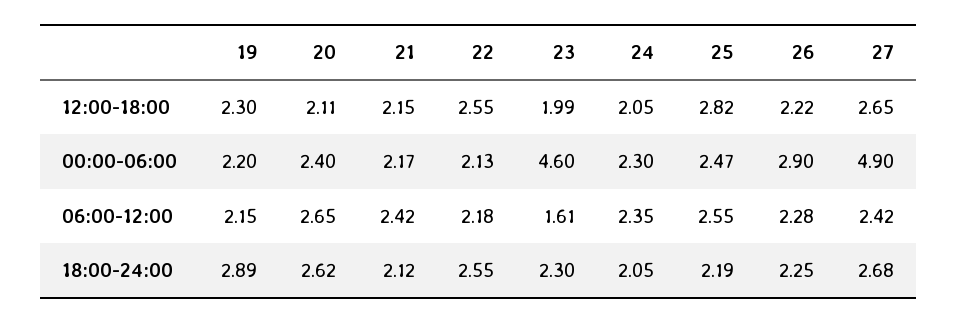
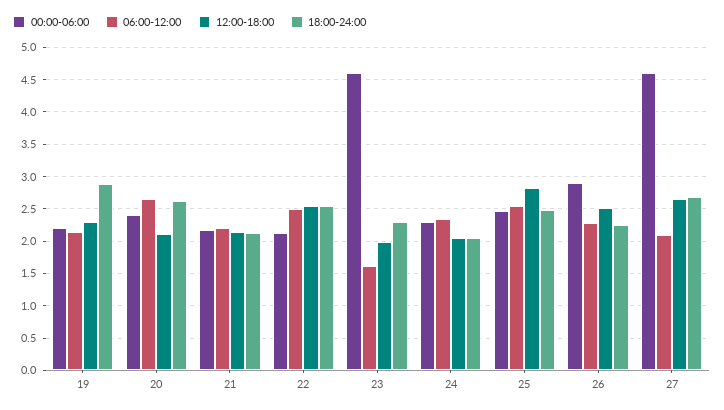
12:00-18:00, 26: 2.22 -> 2.5
00:00-06:00, 27: 4.9 -> 4.6
06:00-12:00, 21: 2.42 -> 2.2
06:00-12:00, 22: 2.18 -> 2.5
06:00-12:00, 27: 2.42 -> 2.1
18:00-24:00, 25: 2.19 -> 2.5

